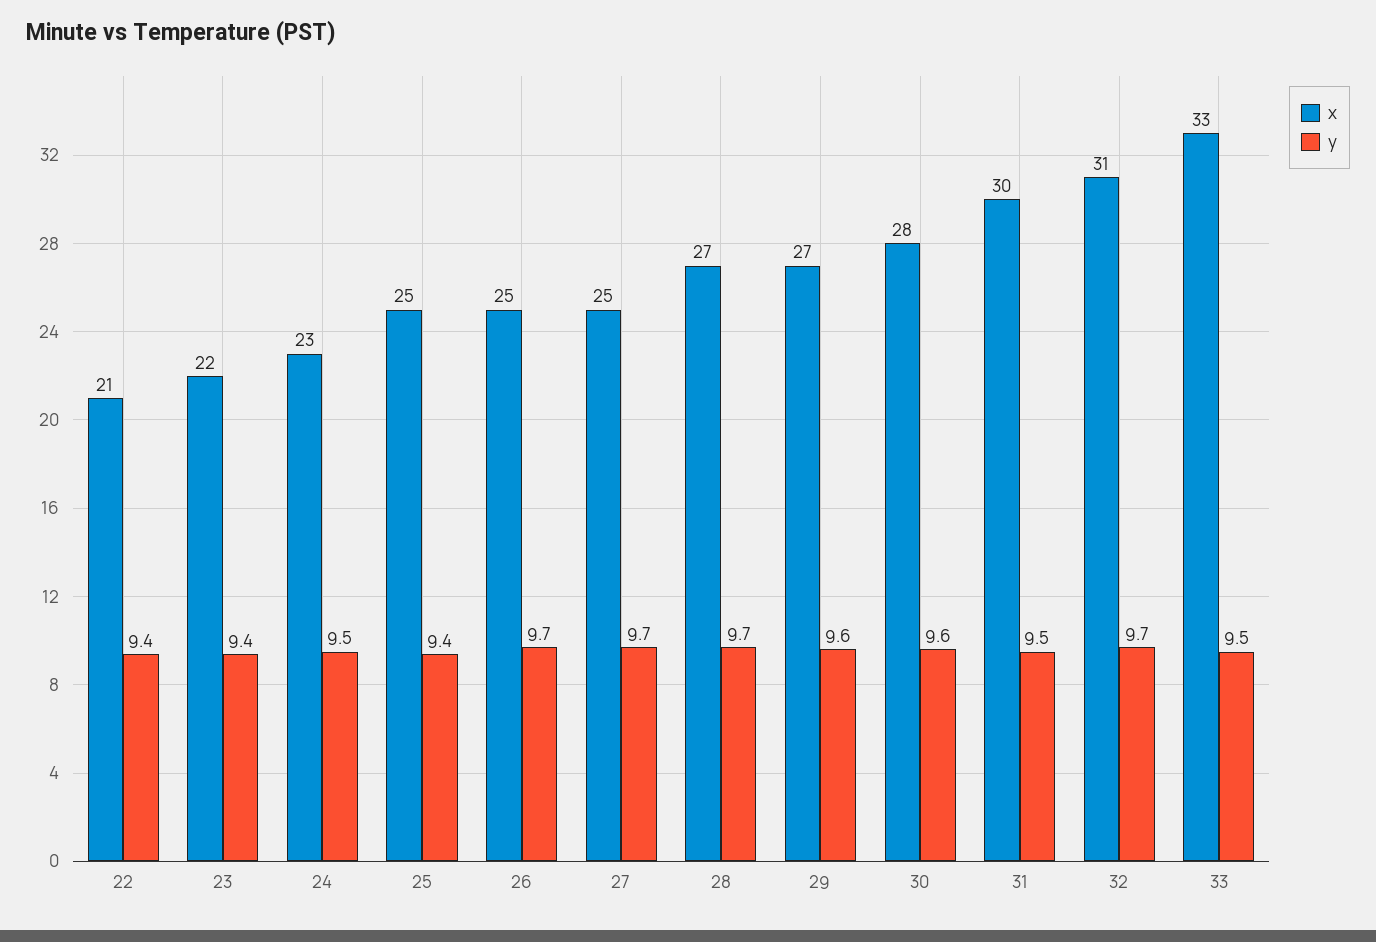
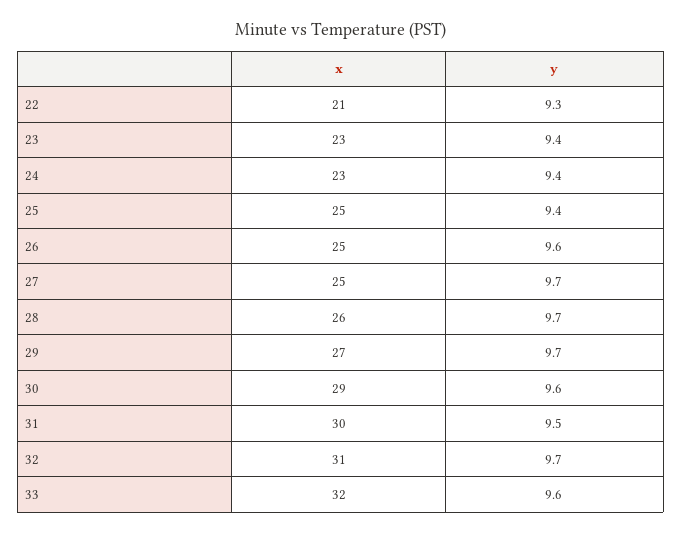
y, 22: 9.4 -> 9.3
x, 23: 22 -> 23
y, 24: 9.5 -> 9.4
y, 26: 9.7 -> 9.6
x, 28: 27 -> 26
y, 29: 9.6 -> 9.7
x, 30: 28 -> 29
x, 33: 33 -> 32
y, 33: 9.5 -> 9.6

